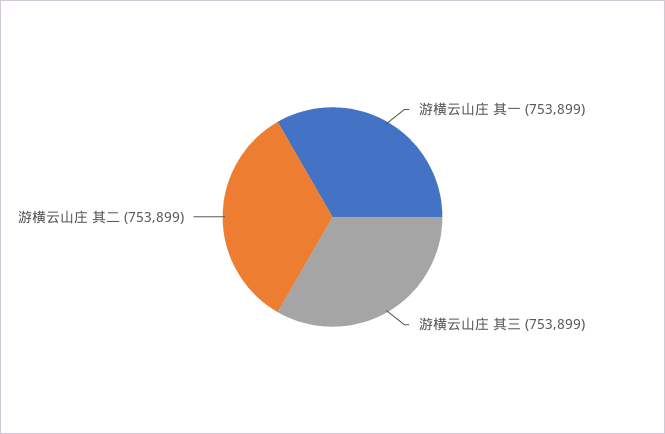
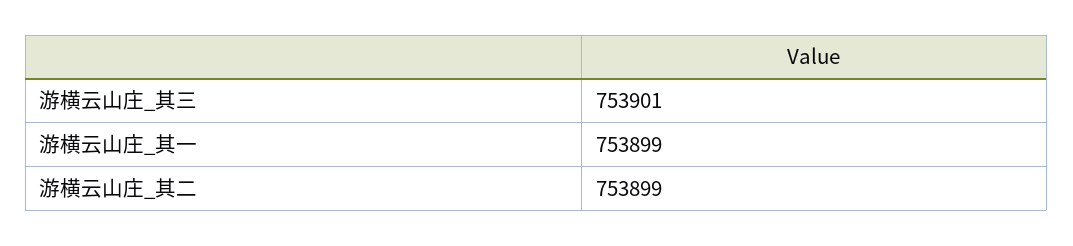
游横云山庄 其三: 753899 -> 753901

